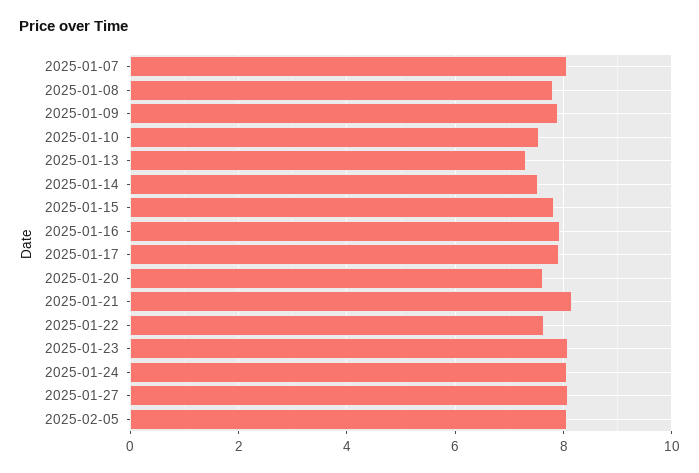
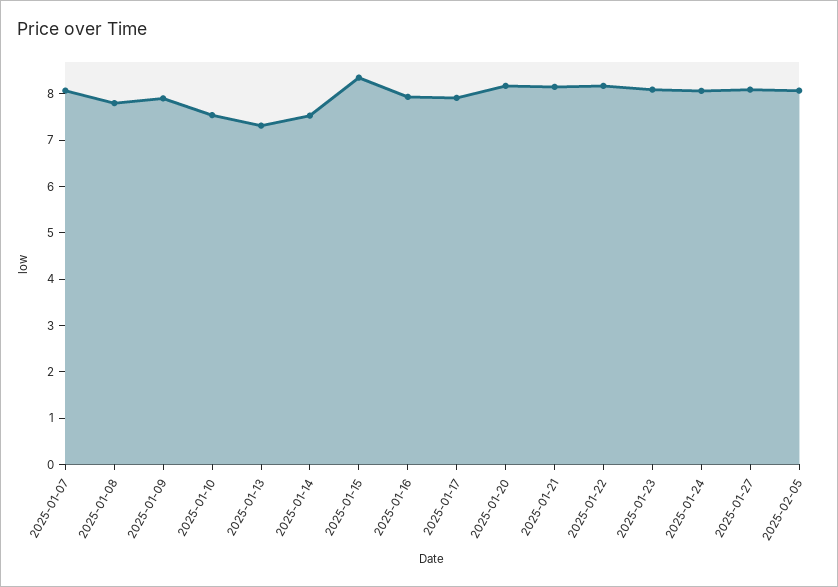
2025-01-15: 7.8 -> 8.4
2025-01-20: 7.6 -> 8.2
2025-01-22: 7.6 -> 8.2

